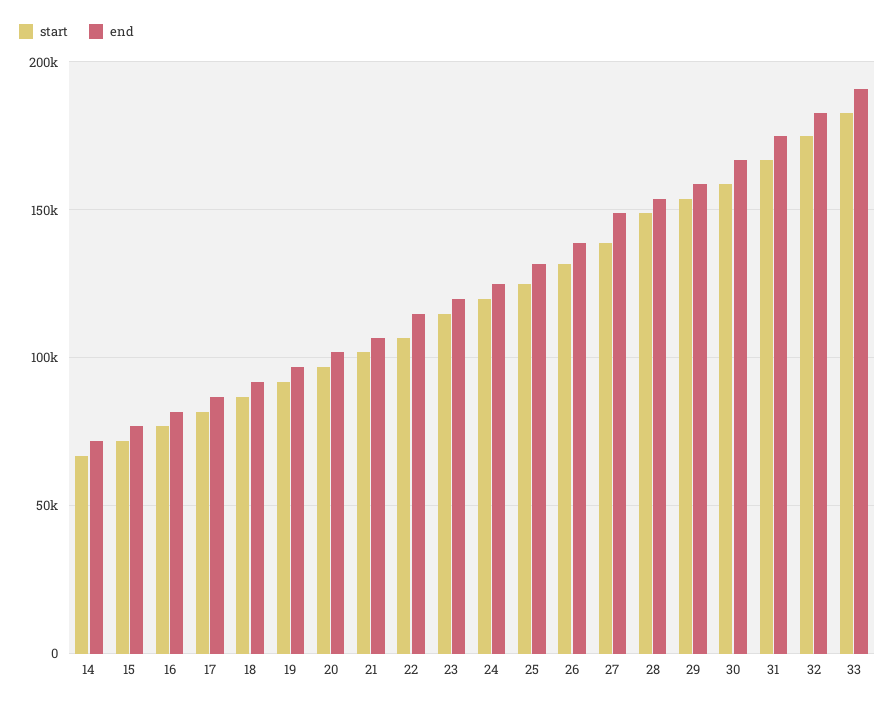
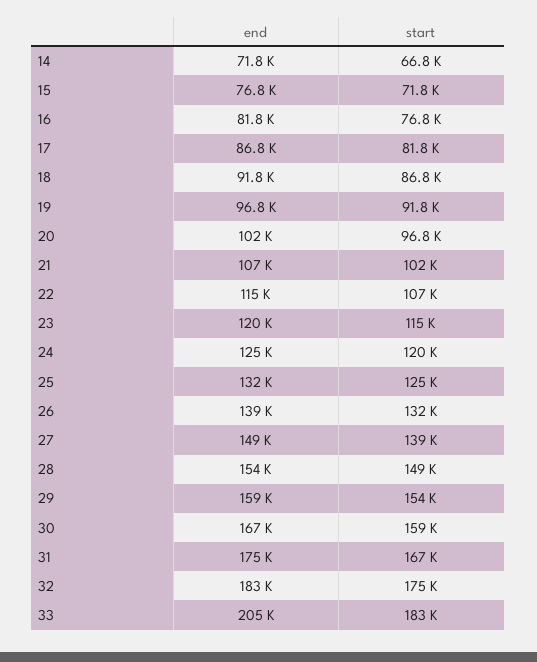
end, 33: 190000 -> 205000

